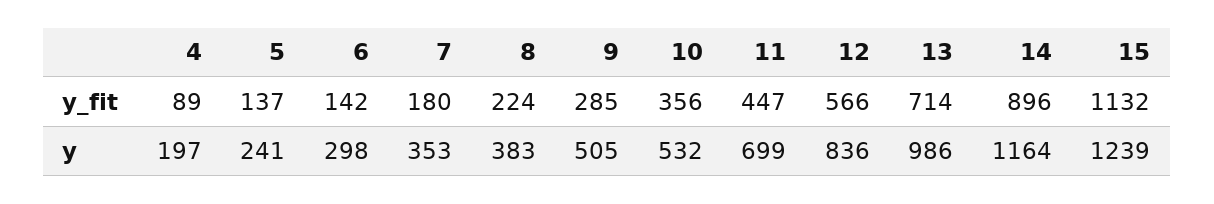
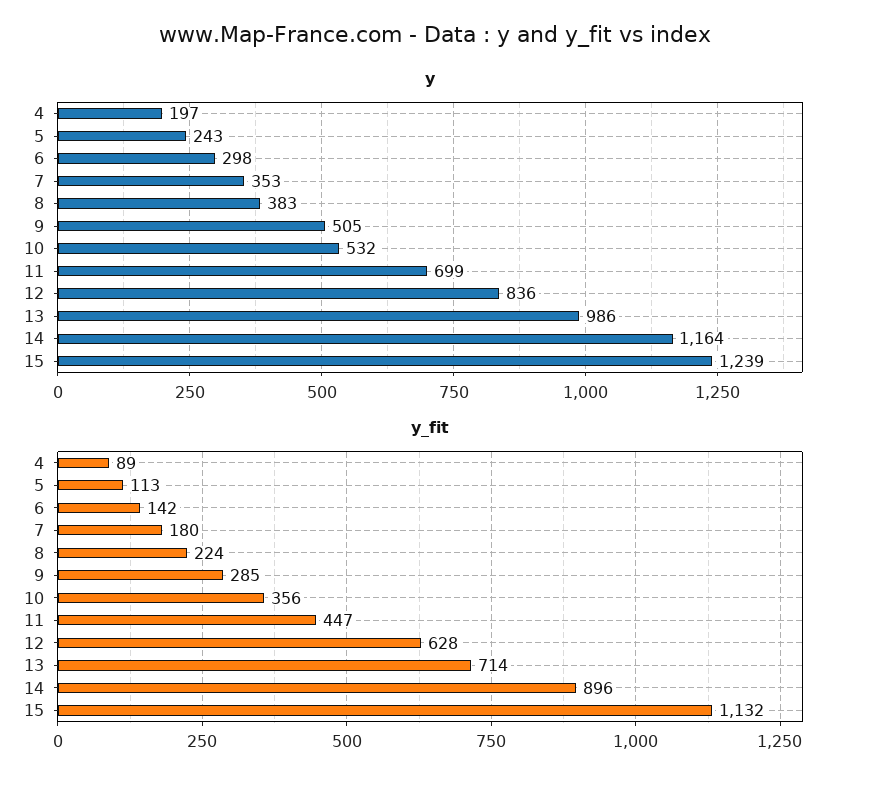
y_fit, 5: 137 -> 113
y_fit, 12: 566 -> 628
y, 5: 241 -> 243

